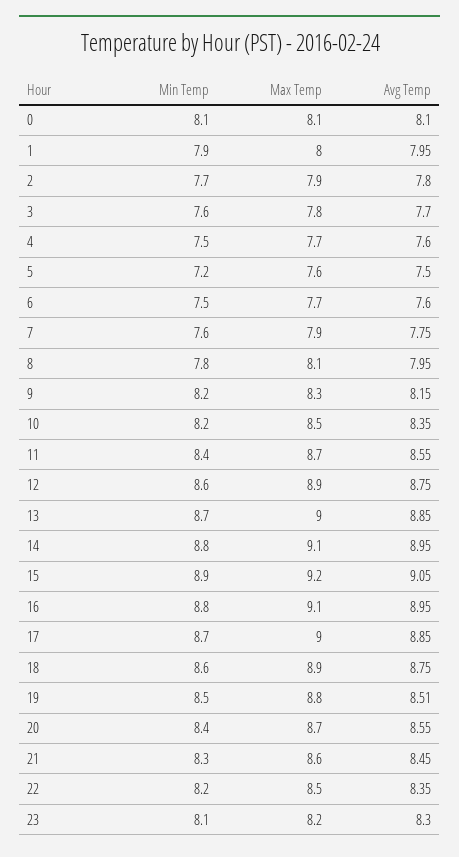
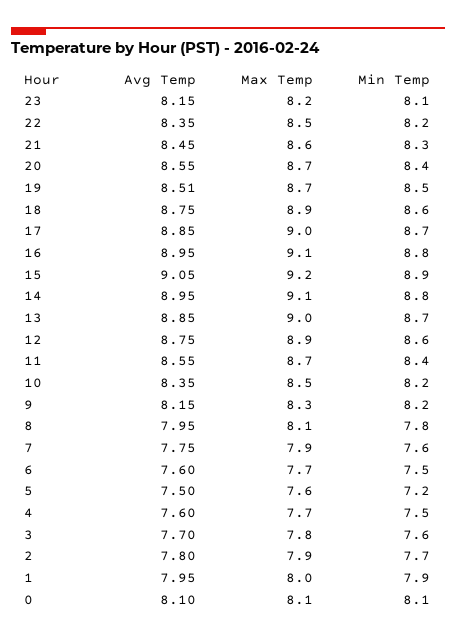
Max Temp, 19: 8.8 -> 8.7
Avg Temp, 23: 8.3 -> 8.15

